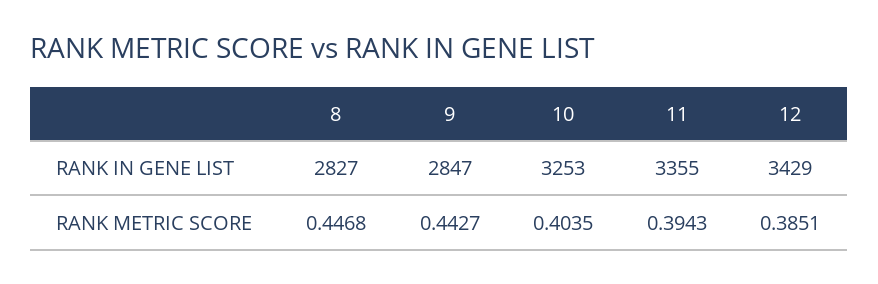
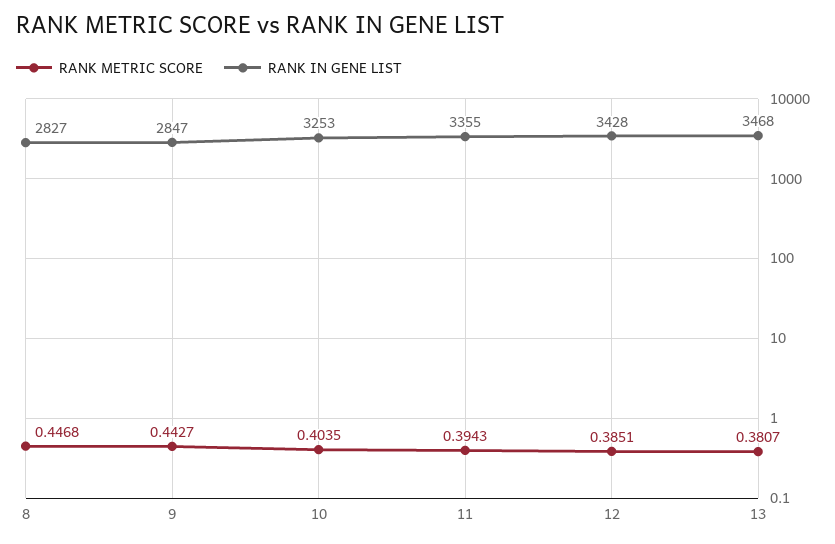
RANK IN GENE LIST, 12: 3429 -> 3428
RANK METRIC SCORE, 13: none -> 0.3807
RANK IN GENE LIST, 13: none -> 3468

